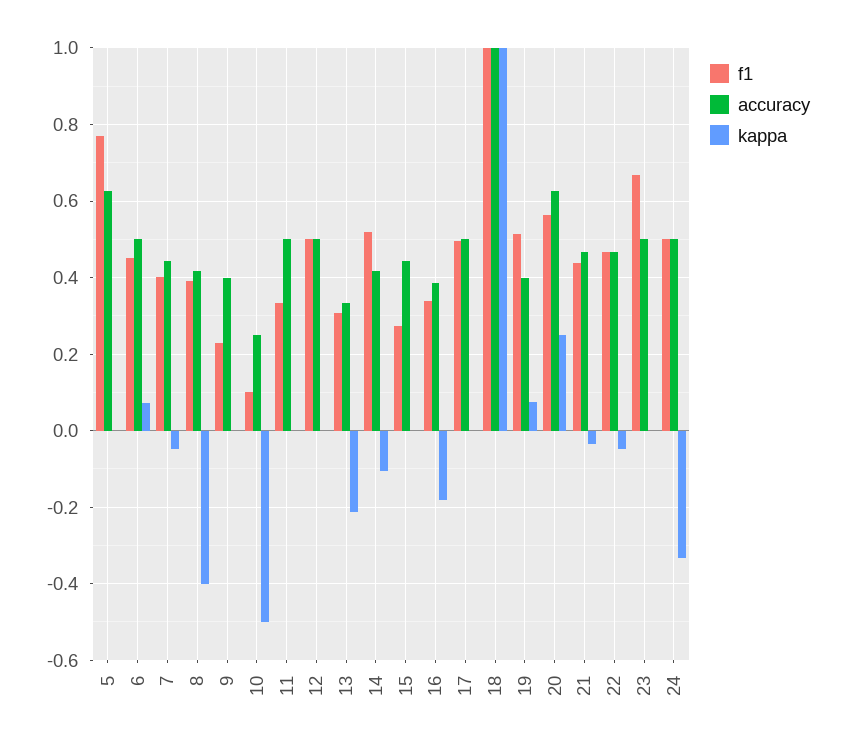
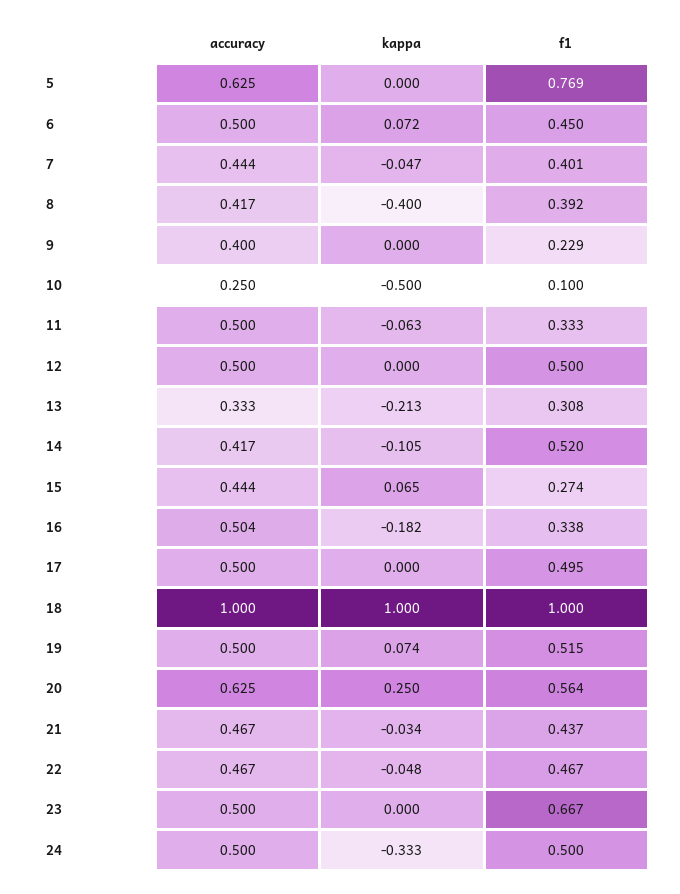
kappa, 11: 0 -> -0.063
kappa, 15: 0 -> 0.065
accuracy, 16: 0.38 -> 0.504
accuracy, 19: 0.4 -> 0.5

